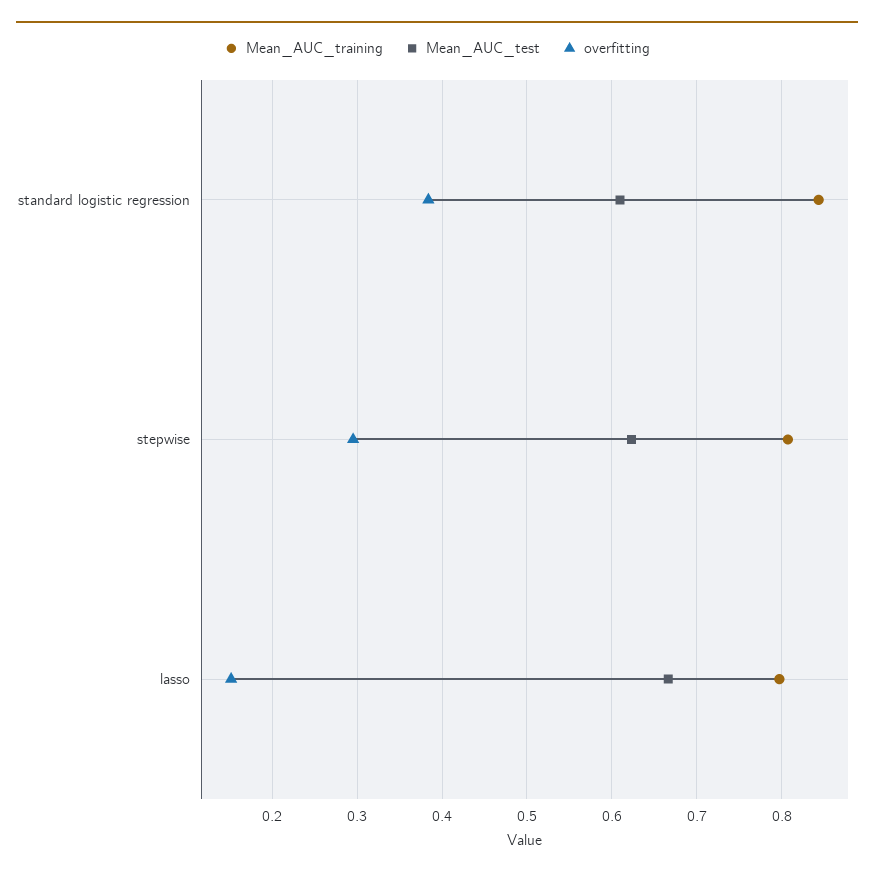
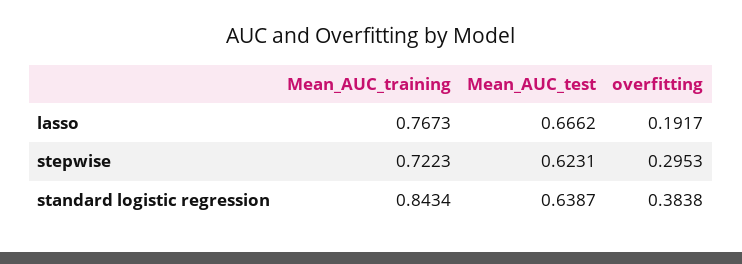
Mean_AUC_test, standard logistic regression: 0.61 -> 0.6387
Mean_AUC_training, stepwise: 0.81 -> 0.7223
Mean_AUC_training, lasso: 0.8 -> 0.7673
overfitting, lasso: 0.15 -> 0.1917

